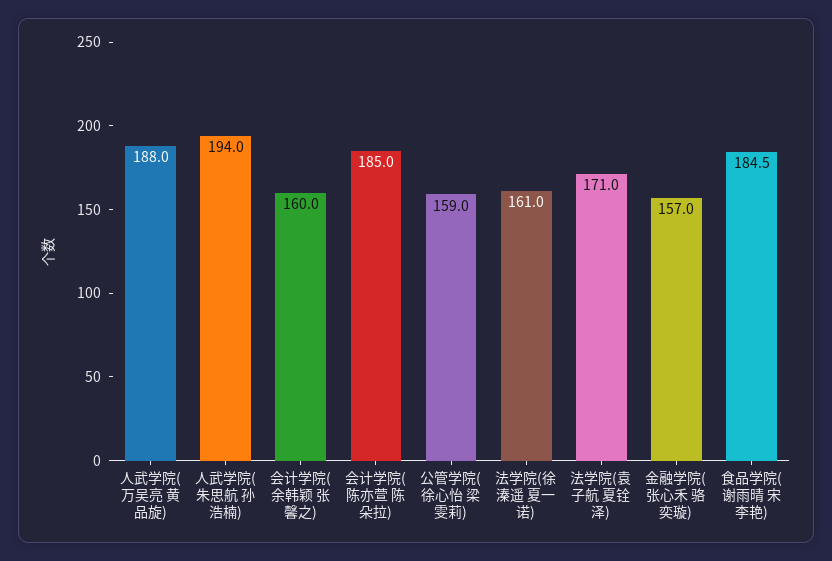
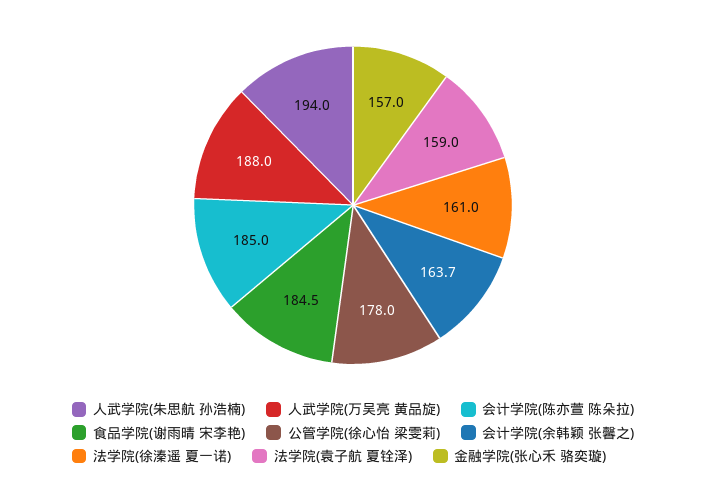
会计学院(余韩颖 张馨之): 160 -> 163.7
公管学院(徐心怡 梁雯莉): 159 -> 178
法学院(袁子航 夏铨泽): 171 -> 159

